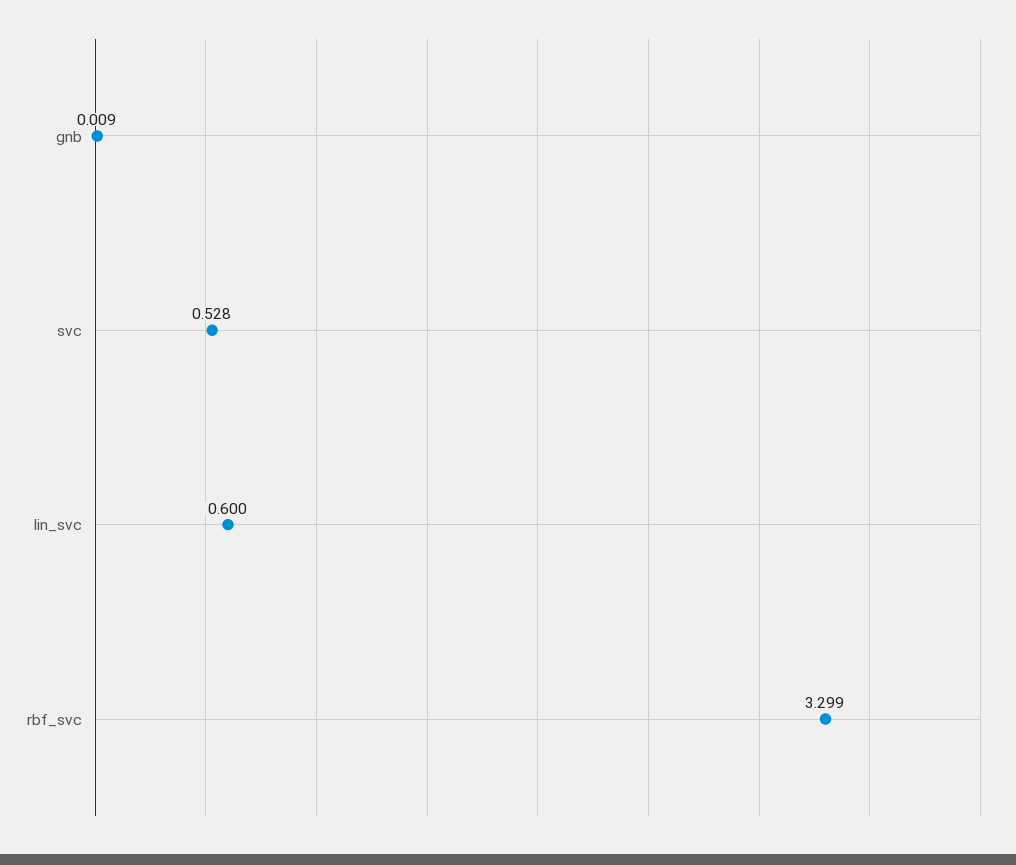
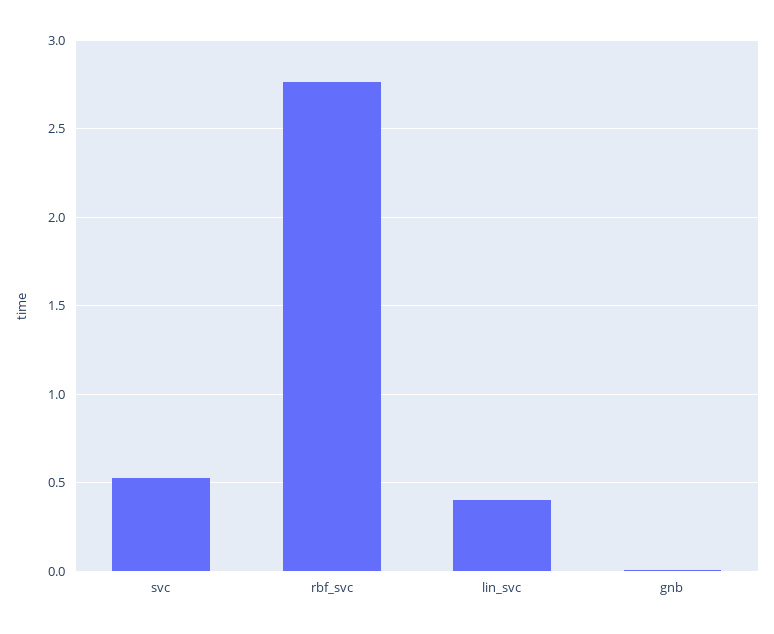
lin_svc: 0.6 -> 0.4
rbf_svc: 3.299 -> 2.75

